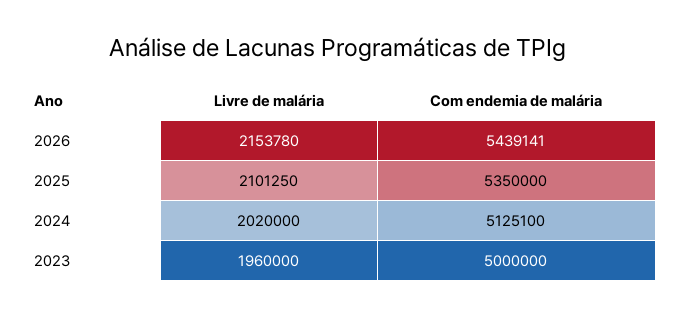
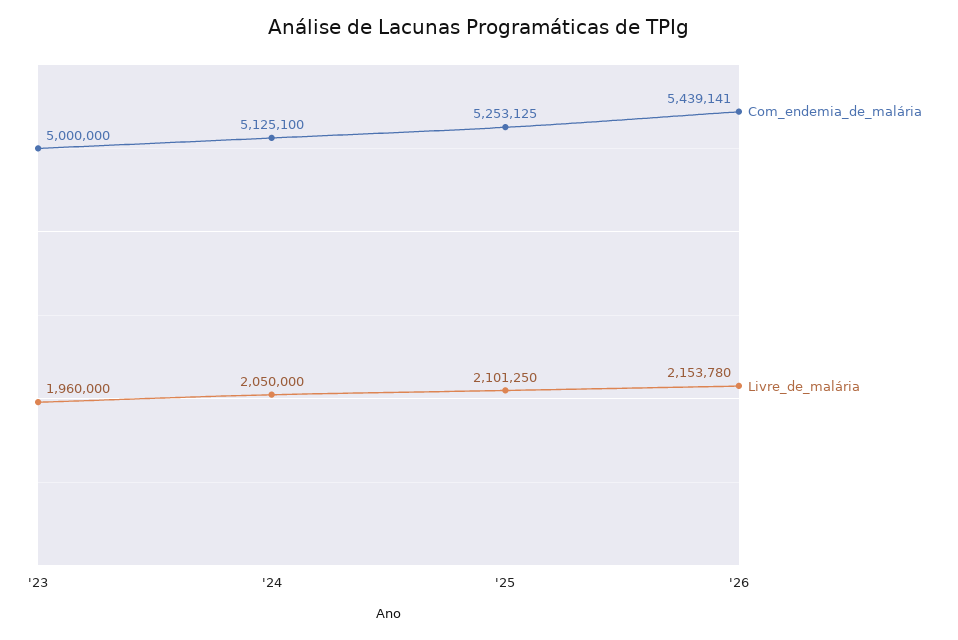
Com endemia de malária, 2025: 5350000 -> 5253125
Livre de malária, 2024: 2020000 -> 2050000

